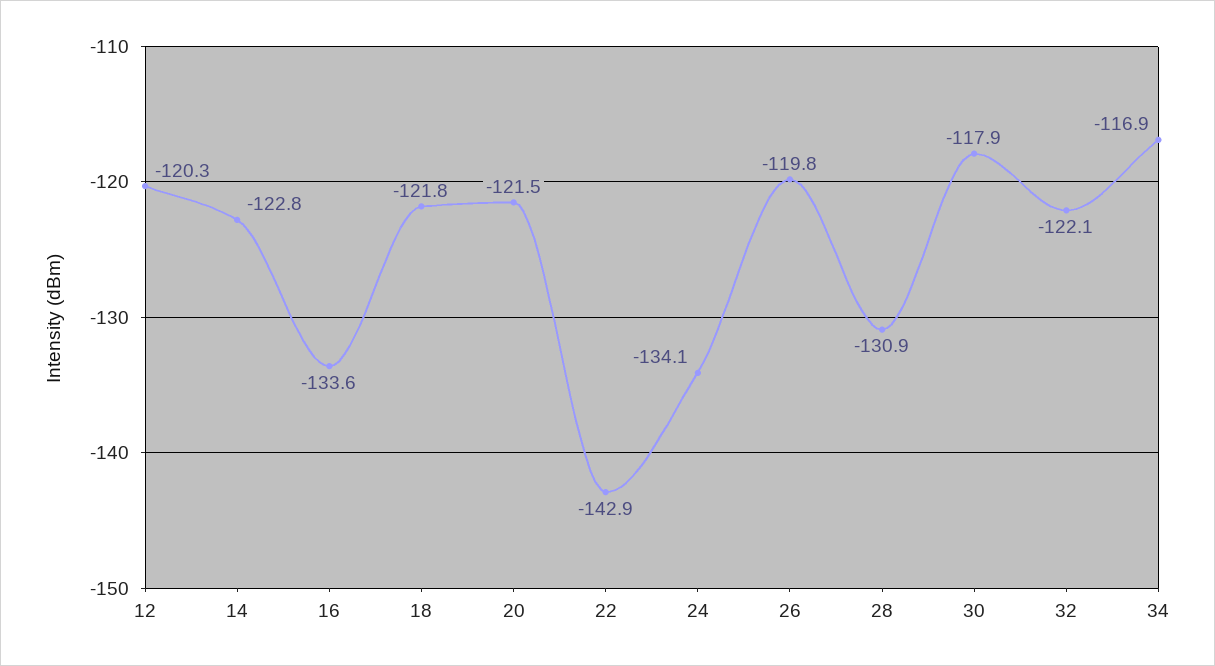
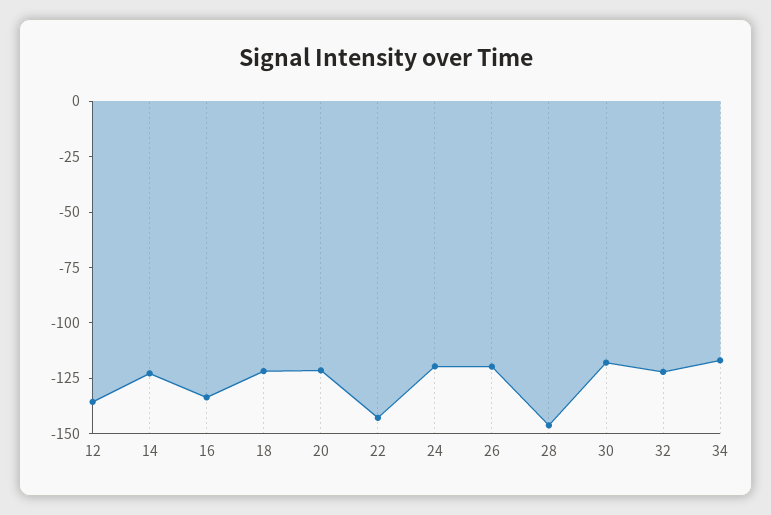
12: -120.3 -> -135
24: -134.1 -> -120
28: -130.9 -> -145

